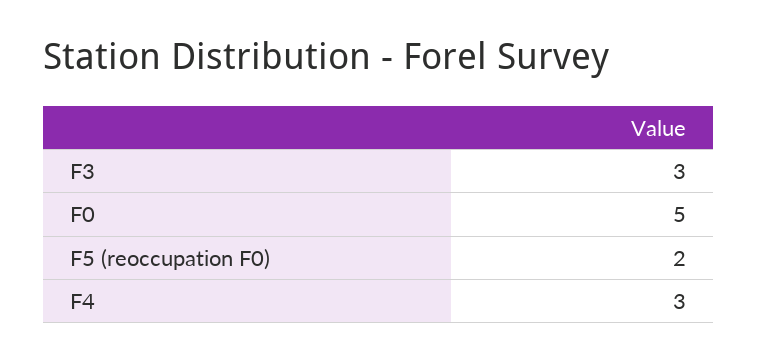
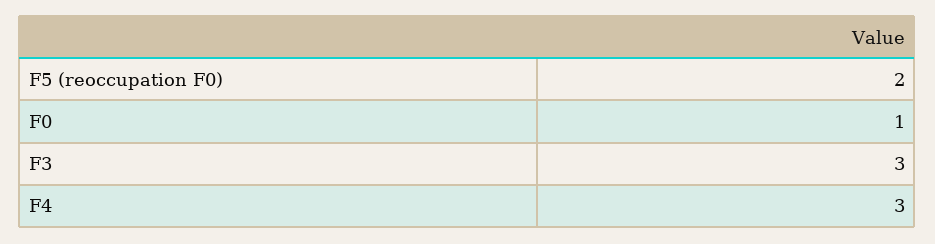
F0: 5 -> 1

